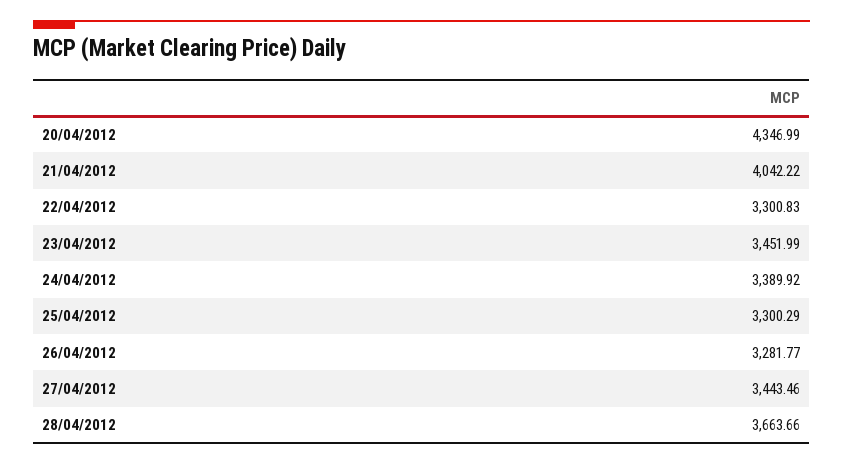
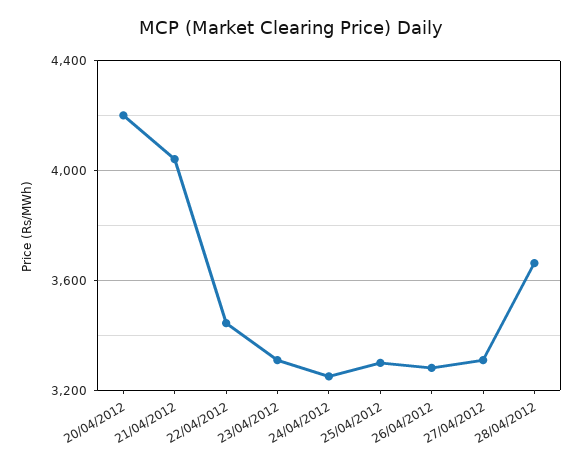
20/04/2012: 4346.99 -> 4200
22/04/2012: 3300.83 -> 3450
23/04/2012: 3451.99 -> 3300
24/04/2012: 3389.92 -> 3250
27/04/2012: 3443.46 -> 3300

